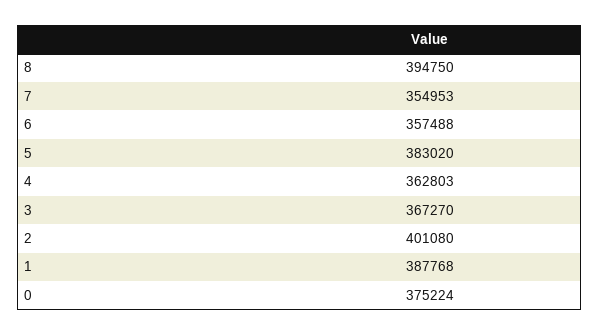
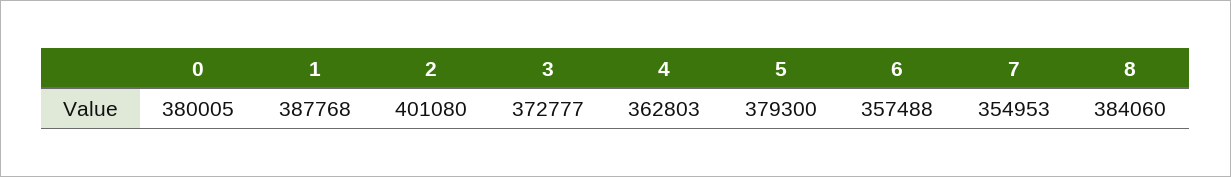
8: 394750 -> 384060
5: 383020 -> 379300
3: 367270 -> 372777
0: 375224 -> 380005

